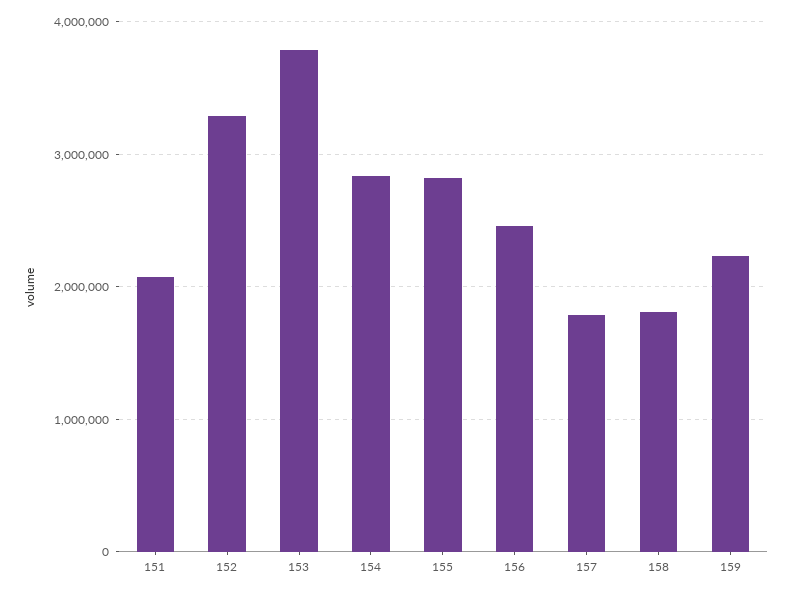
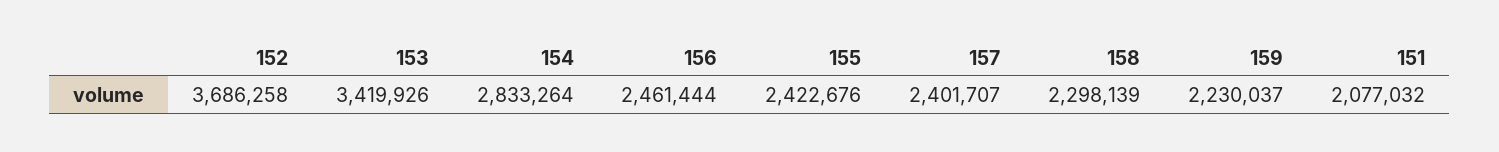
152: 3300000 -> 3686258
153: 3800000 -> 3419926
155: 2800000 -> 2422676
157: 1800000 -> 2401707
158: 1800000 -> 2298139

